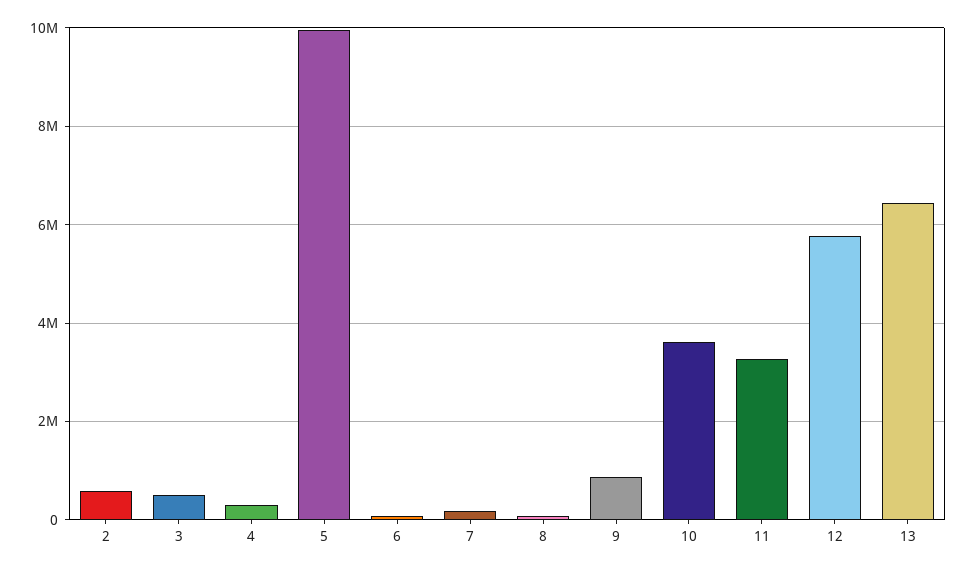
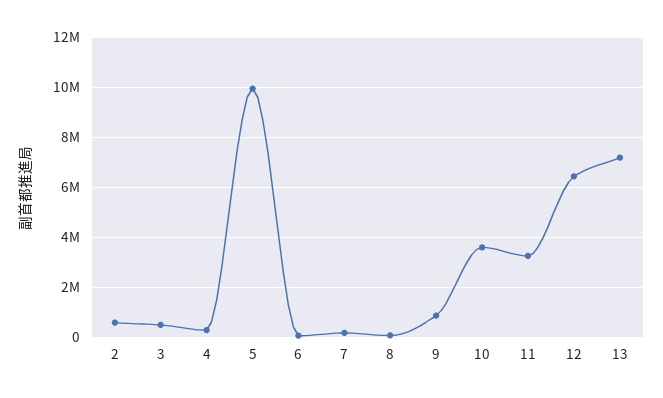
12: 5800000 -> 6500000
13: 6400000 -> 7250000

